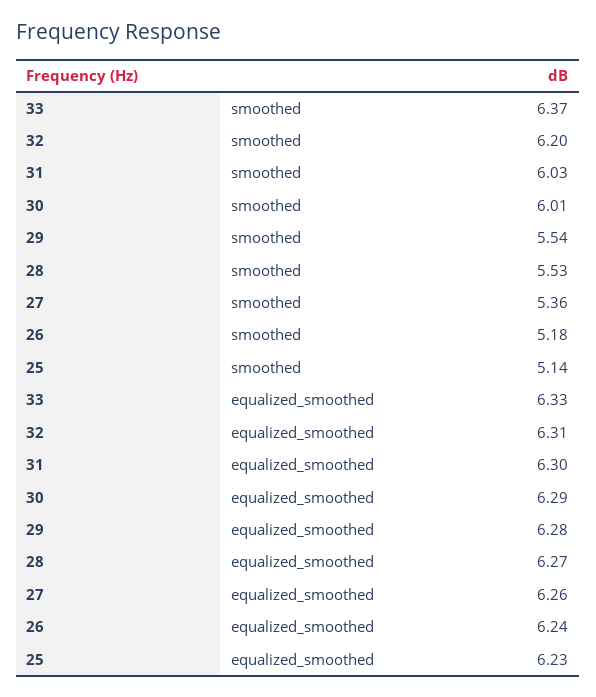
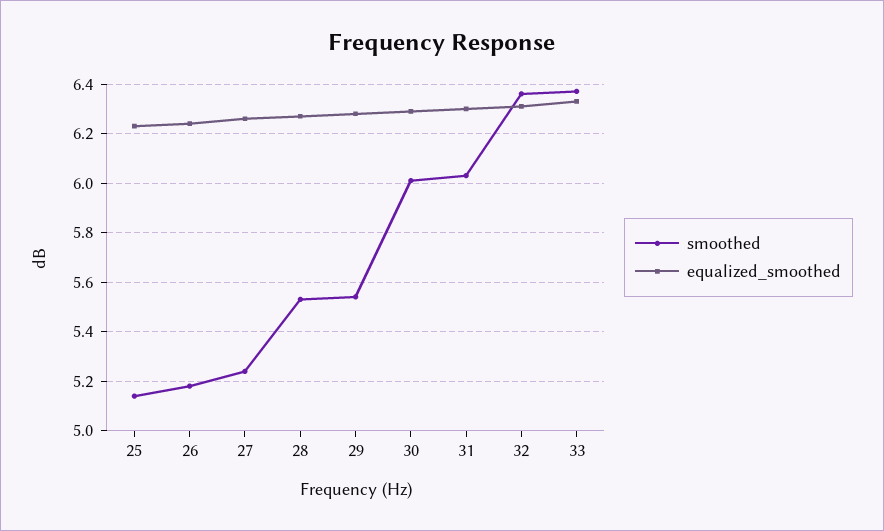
smoothed, 32: 6.2 -> 6.35
smoothed, 27: 5.36 -> 5.25

